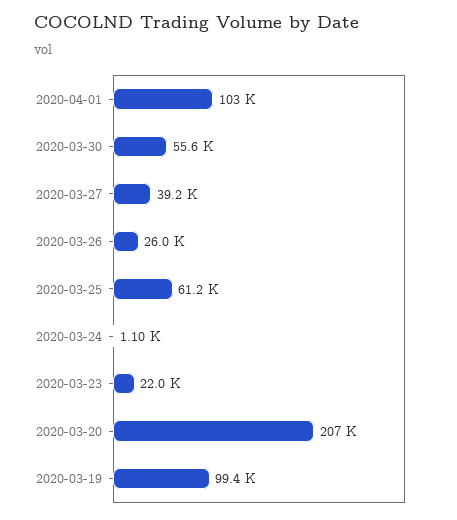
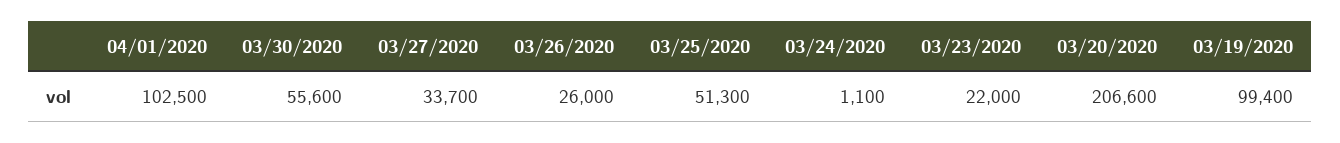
2020-03-27: 39200 -> 33700
2020-03-25: 61200 -> 51300

